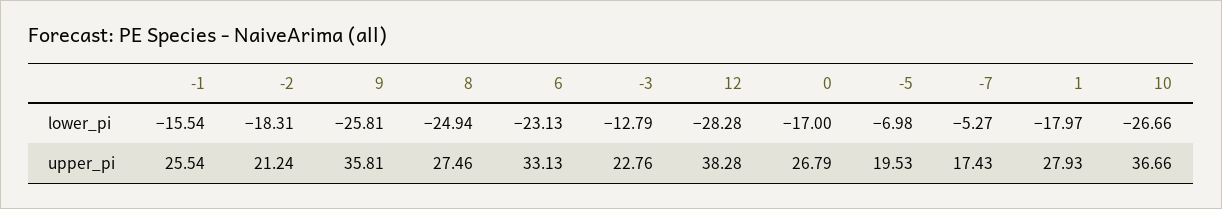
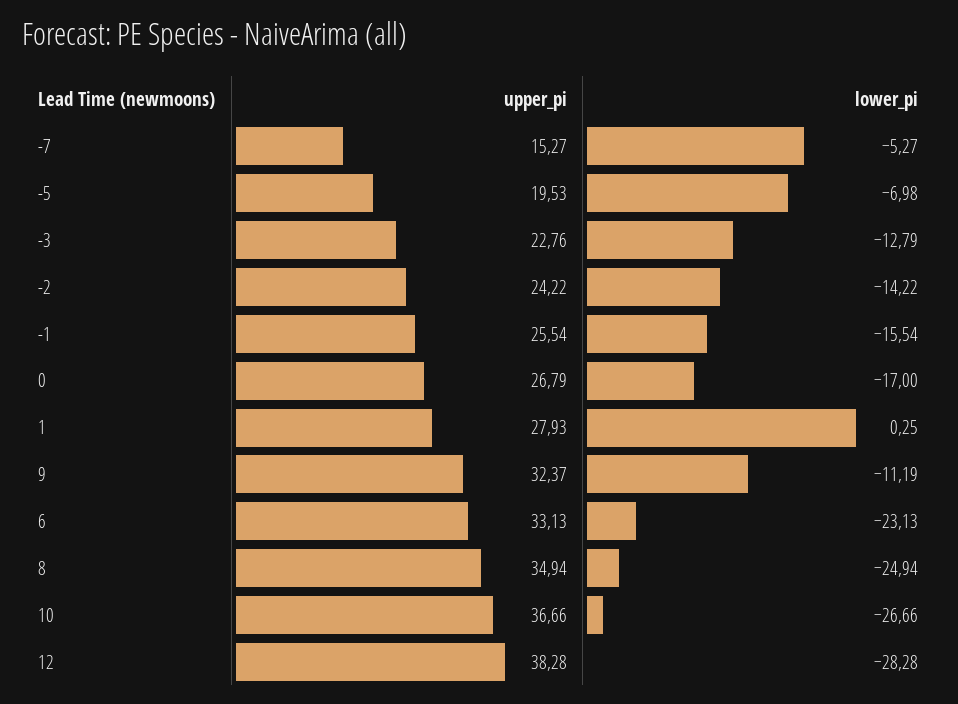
-2, lower_pi: -18.31 -> -14.22
9, lower_pi: -25.81 -> -11.19
1, lower_pi: -17.97 -> 0.25
-2, upper_pi: 21.24 -> 24.22
9, upper_pi: 35.81 -> 32.37
8, upper_pi: 27.46 -> 34.94
-7, upper_pi: 17.43 -> 15.27

